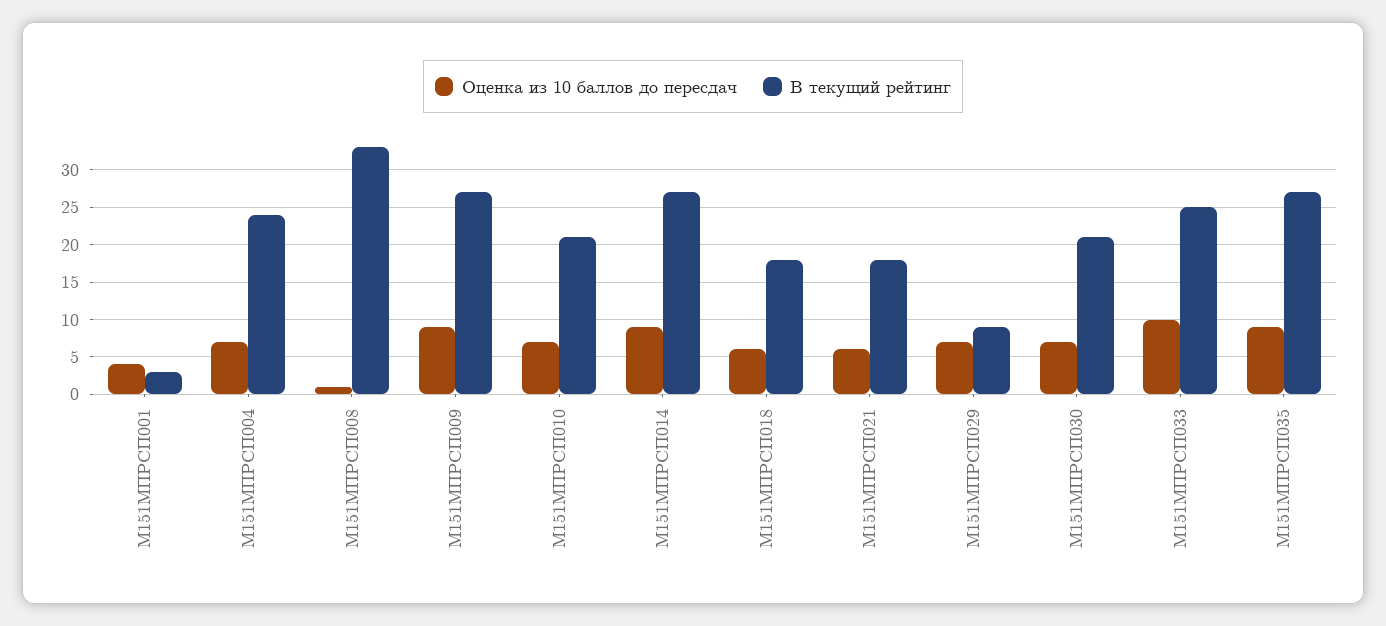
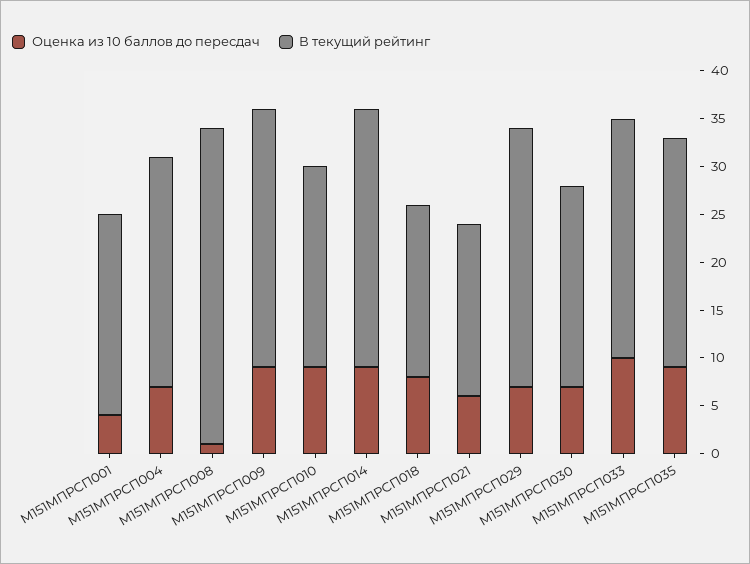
В текущий рейтинг, М151МПРСП001: 3 -> 21
Оценка из 10 баллов до пересдач, М151МПРСП010: 7 -> 9
Оценка из 10 баллов до пересдач, М151МПРСП018: 6 -> 8
В текущий рейтинг, М151МПРСП029: 9 -> 27
В текущий рейтинг, М151МПРСП035: 27 -> 24

